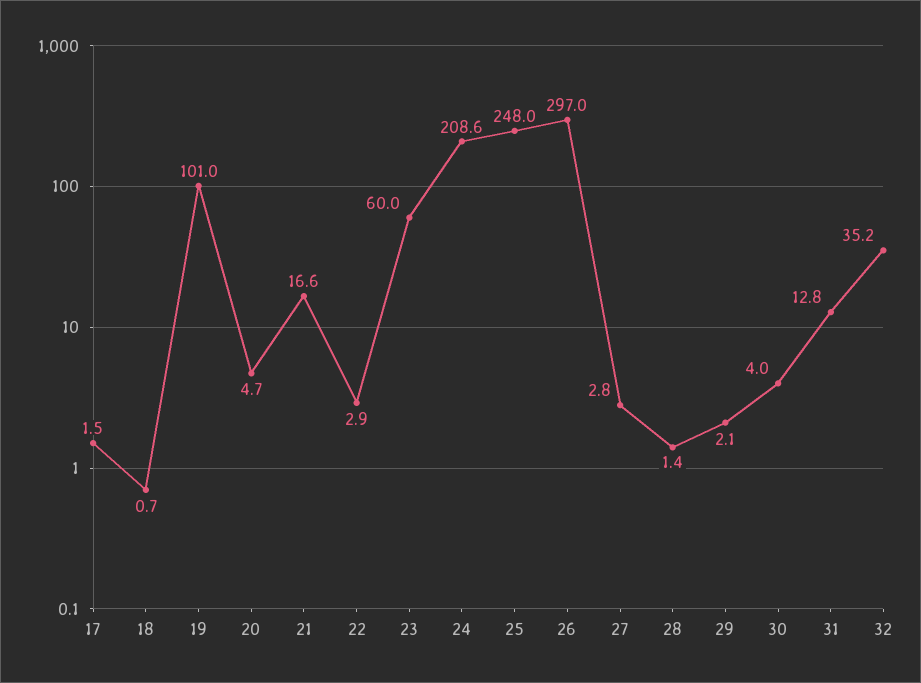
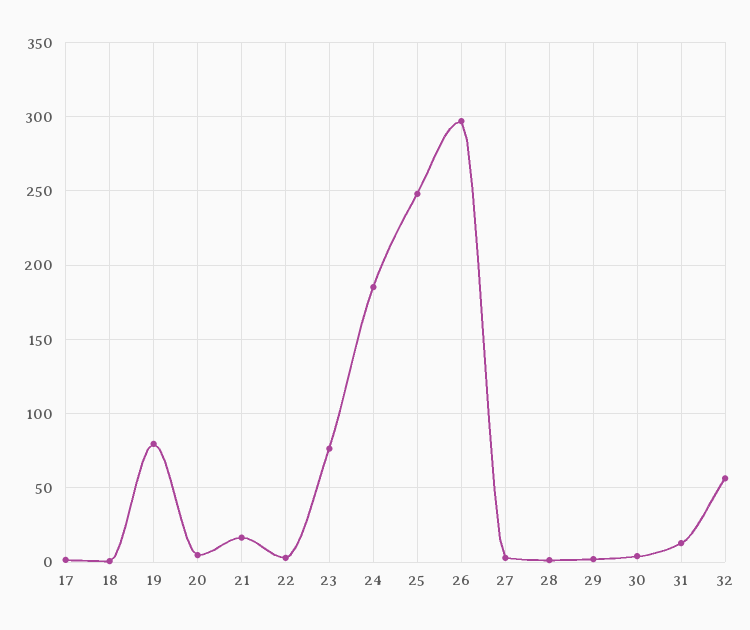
19: 101 -> 80
23: 60 -> 75
24: 208.6 -> 185
32: 35.2 -> 55

